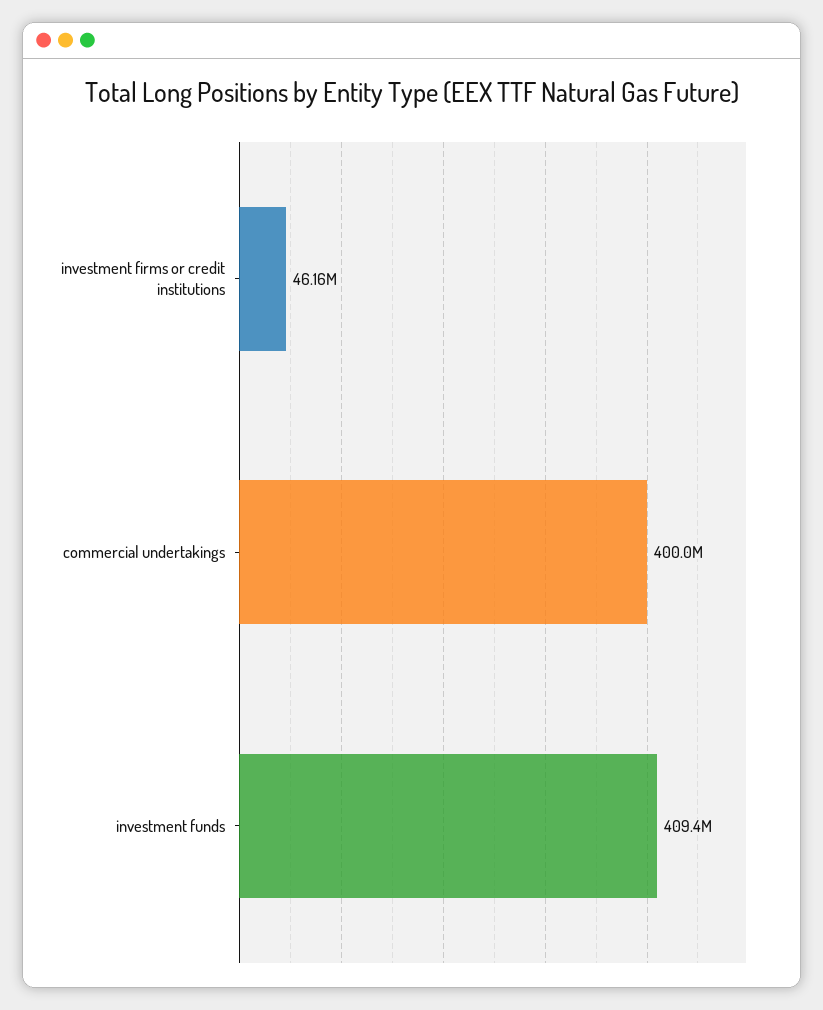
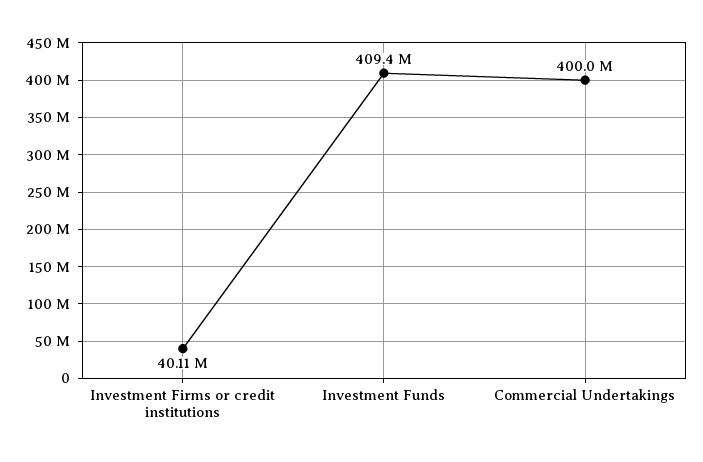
investment firms or credit institutions: 46160000 -> 40110000

